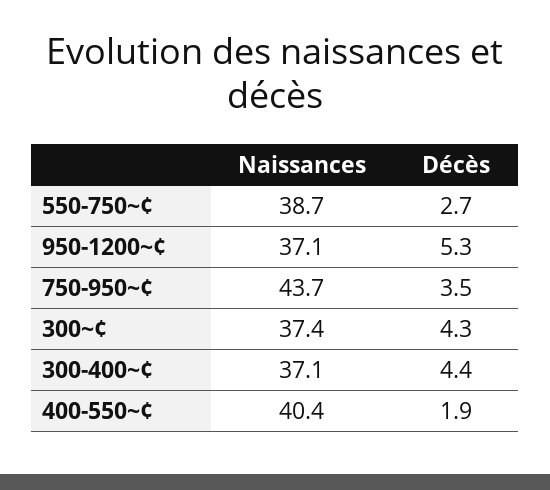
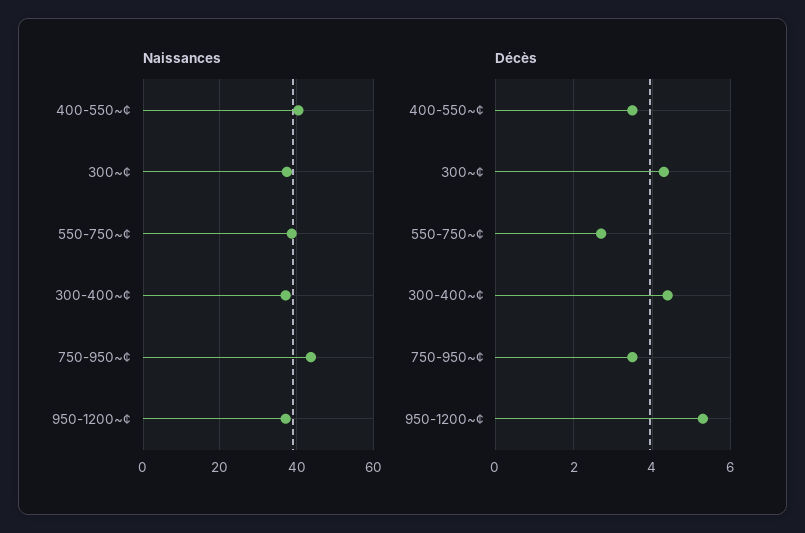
Décès, 400-550~¢: 1.9 -> 3.5

